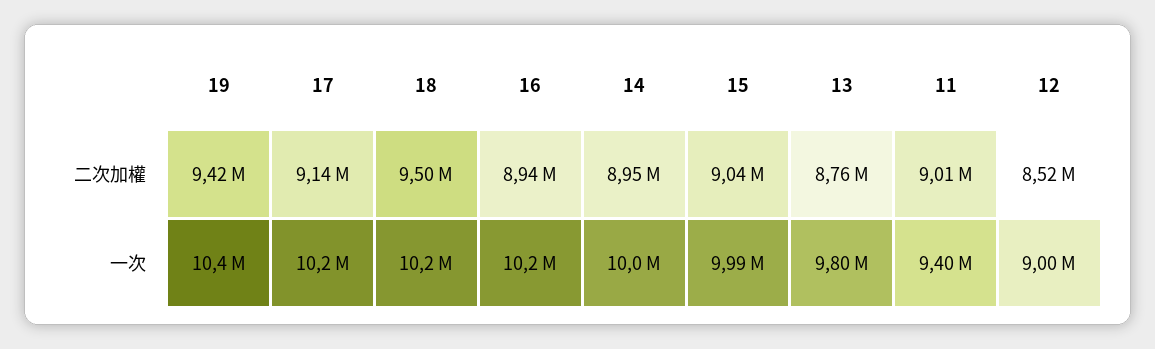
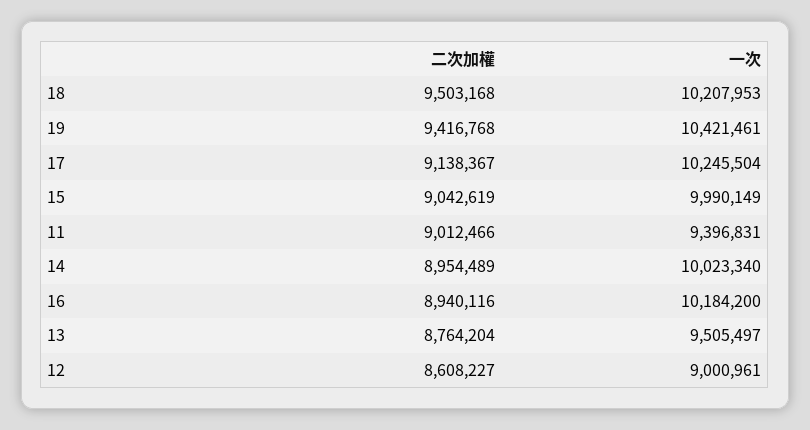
12, 二次加權: 8520000 -> 8608227
13, 一次: 9800000 -> 9505497

